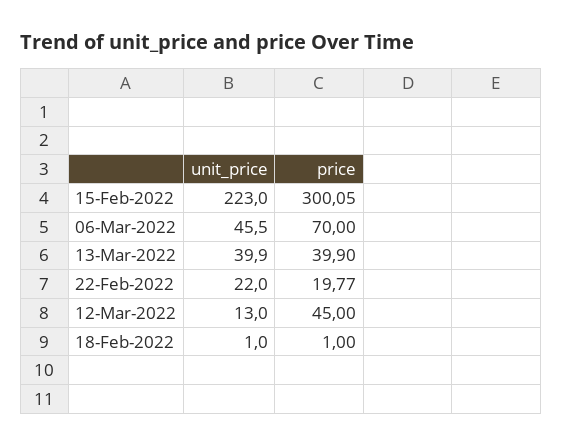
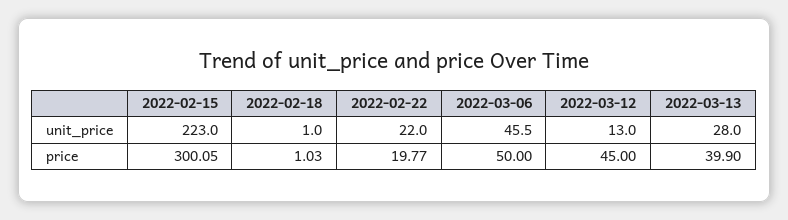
price, 06-Mar-2022: 70 -> 50
unit_price, 13-Mar-2022: 39.9 -> 28
price, 18-Feb-2022: 1 -> 1.03

